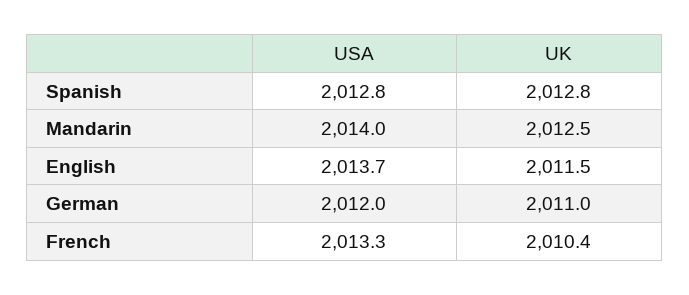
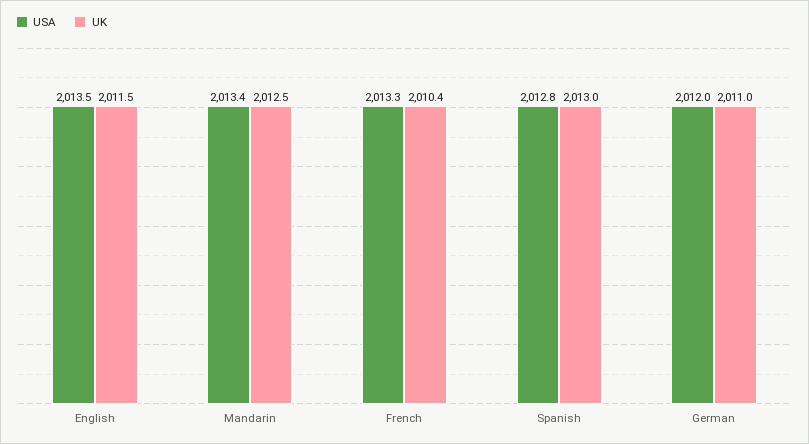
UK, Spanish: 2012.8 -> 2013
USA, Mandarin: 2014 -> 2013.4
USA, English: 2013.7 -> 2013.5

